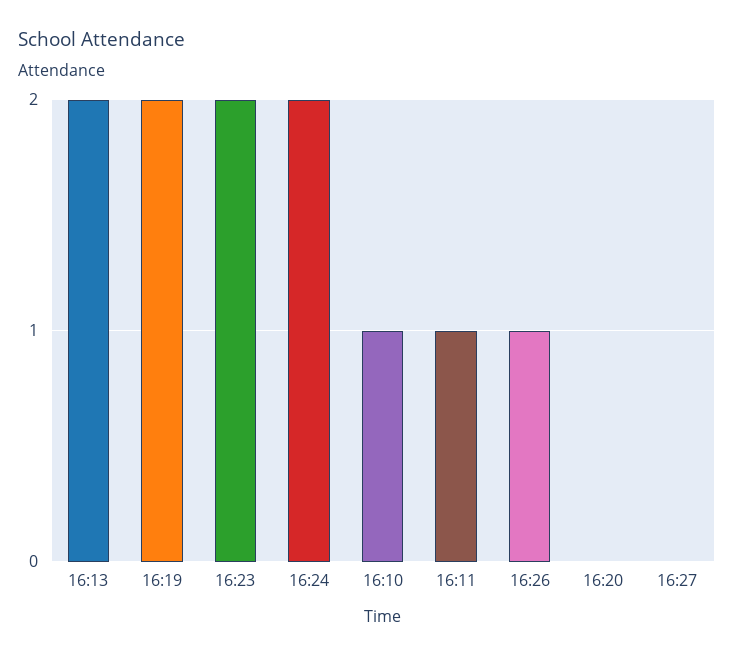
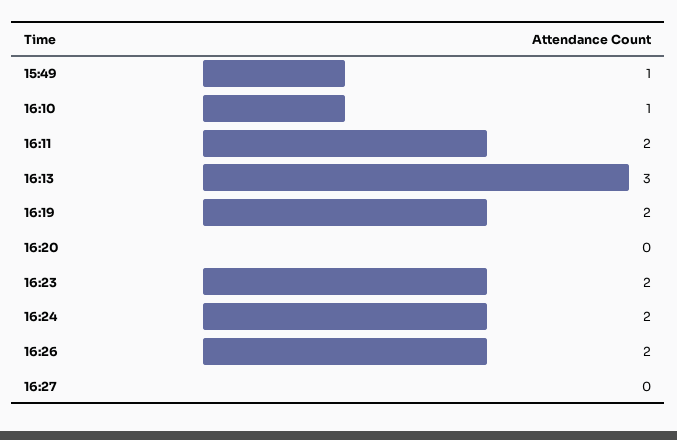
16:13: 2 -> 3
16:11: 1 -> 2
16:26: 1 -> 2
15:49: none -> 1

